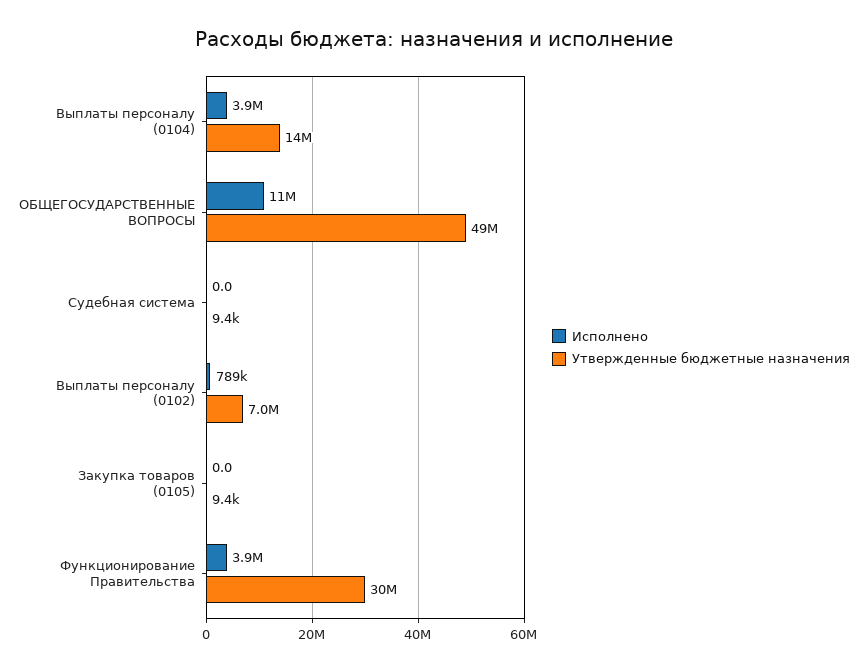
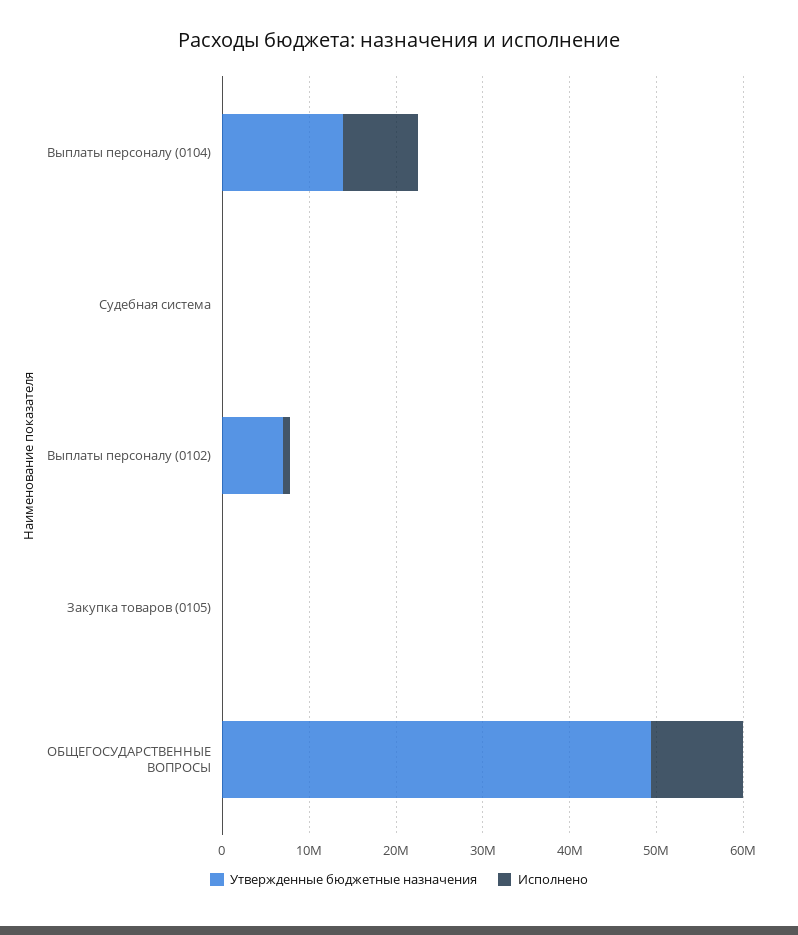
Исполнено, Выплаты персоналу (0104): 3900000 -> 8000000
Исполнено, Функционирование Правительства: 3900000 -> none
Утвержденные бюджетные назначения, Функционирование Правительства: 30000000 -> none

